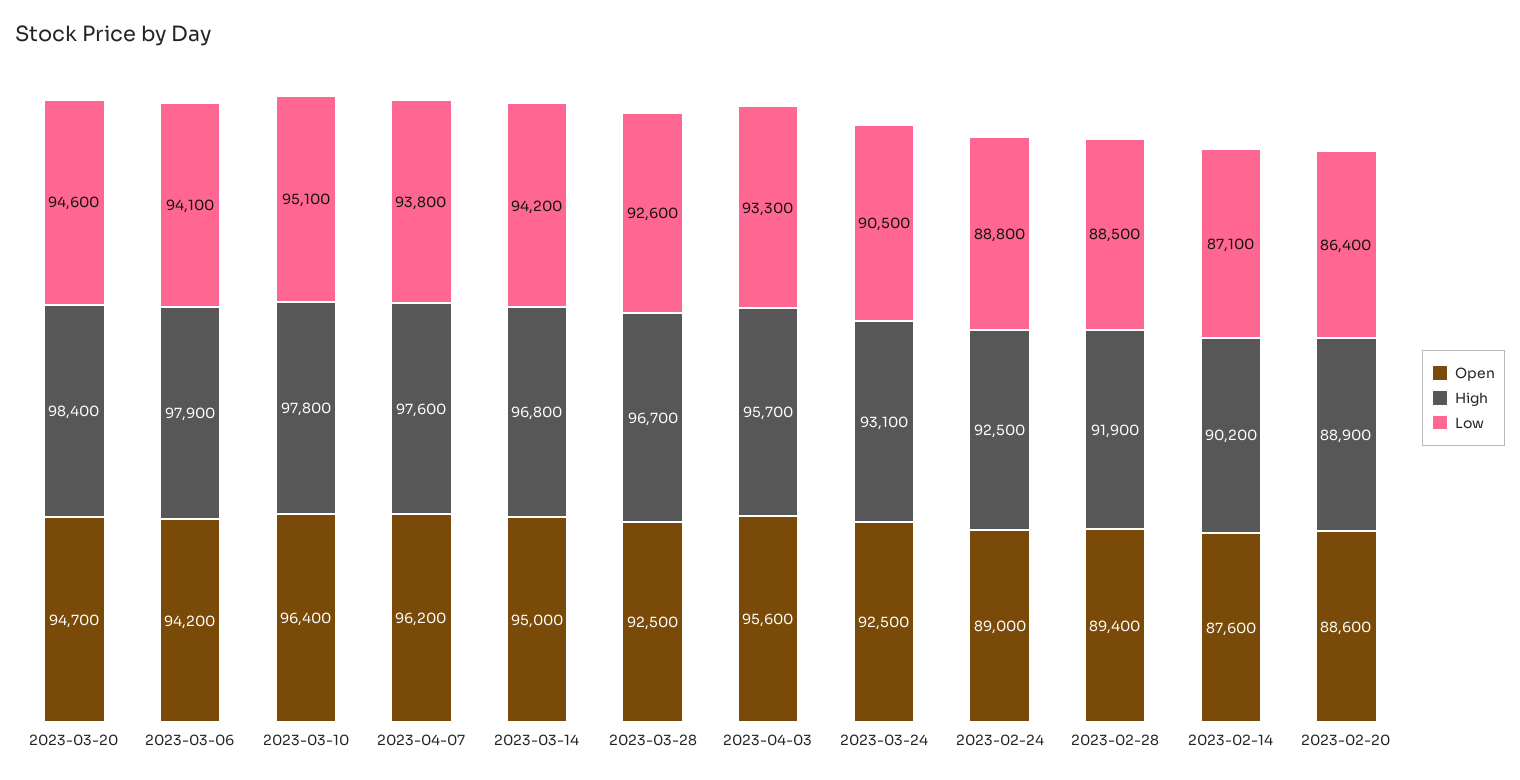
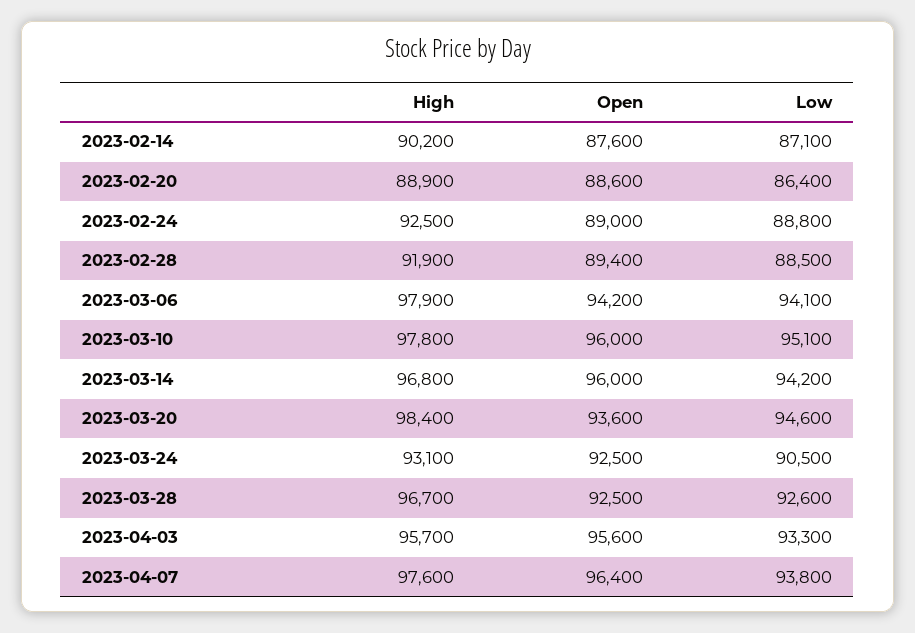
Open, 2023-03-20: 94700 -> 93600
Open, 2023-03-10: 96400 -> 96000
Open, 2023-04-07: 96200 -> 96400
Open, 2023-03-14: 95000 -> 96000

